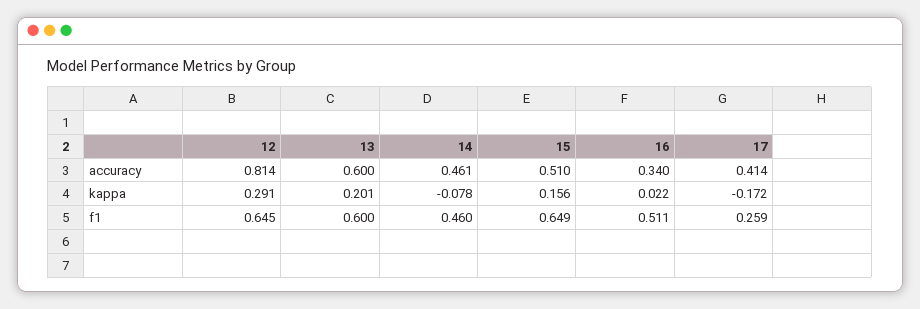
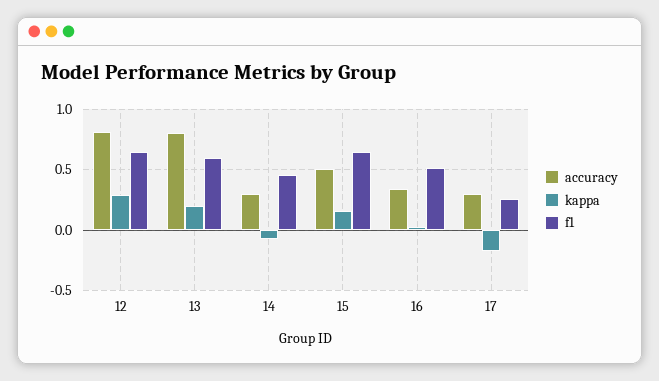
accuracy, 13: 0.6 -> 0.8
accuracy, 14: 0.461 -> 0.3
accuracy, 17: 0.414 -> 0.3

